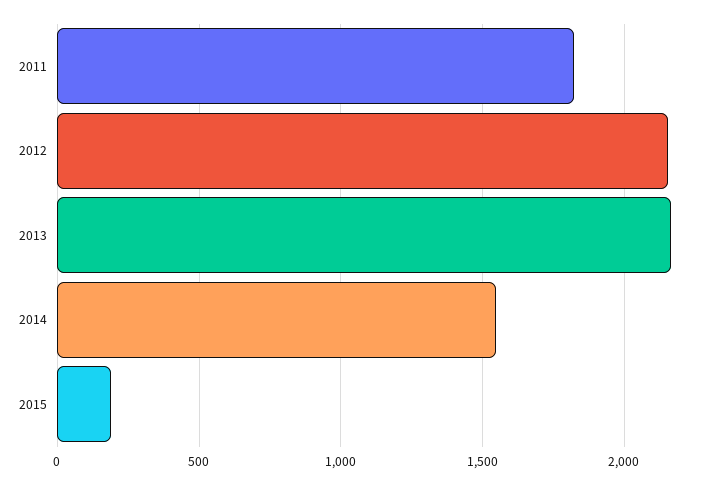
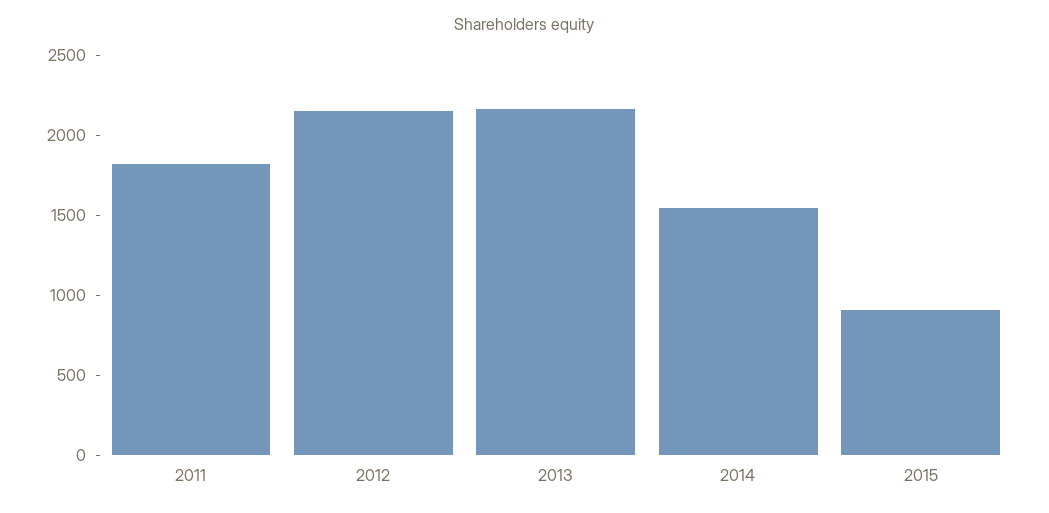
2015: 200 -> 900

